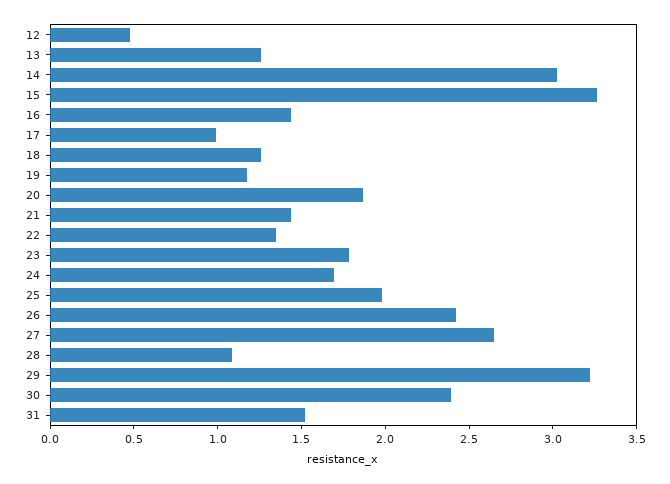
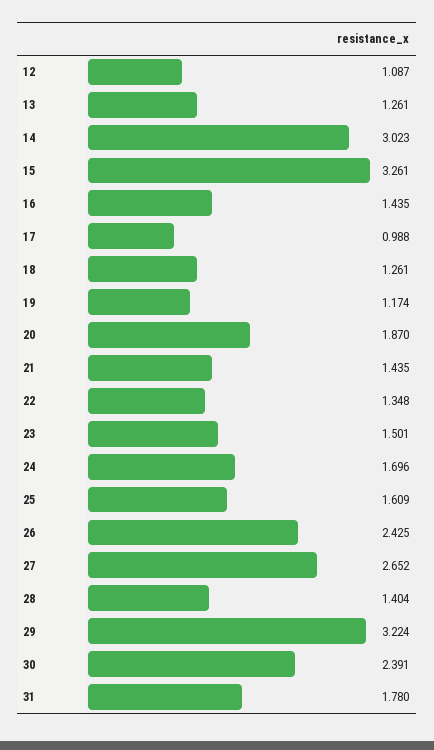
12: 0.5 -> 1.087
23: 1.8 -> 1.501
25: 2 -> 1.609
28: 1.1 -> 1.404
31: 1.5 -> 1.78

